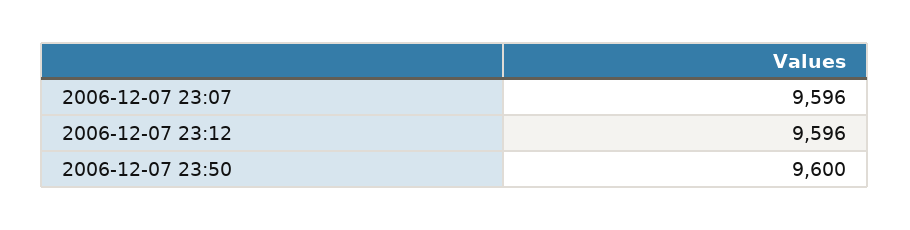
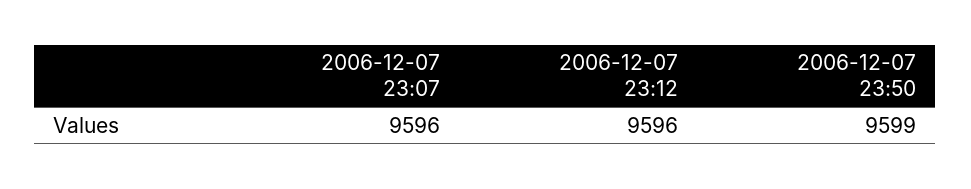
2006-12-07 23:50: 9600 -> 9599

